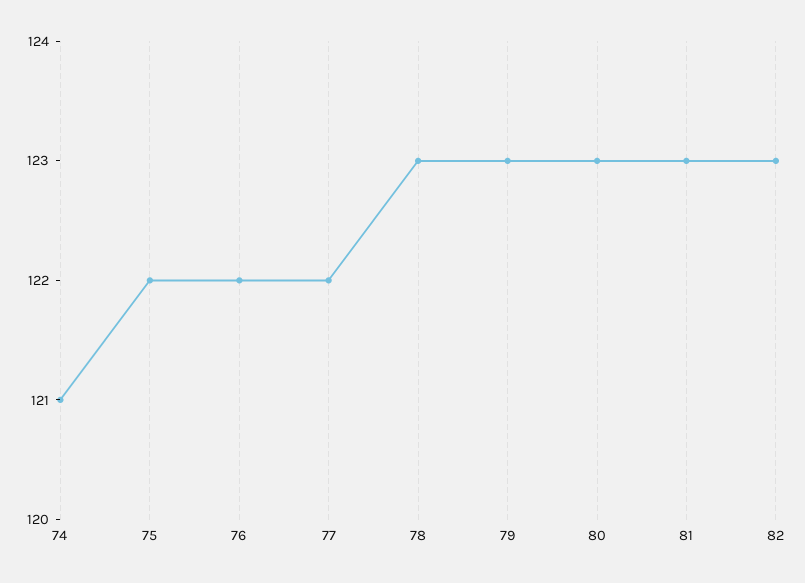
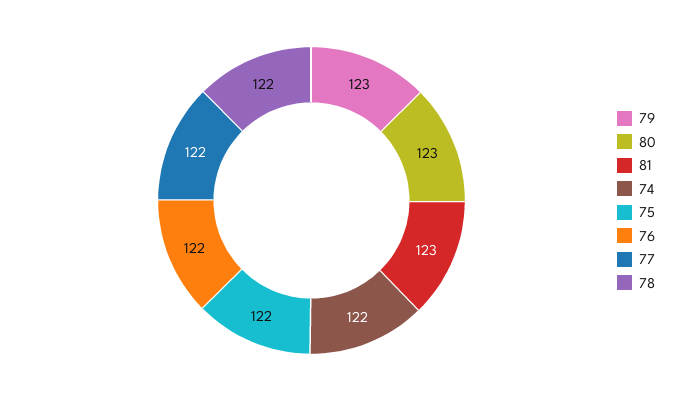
74: 121 -> 122
78: 123 -> 122
82: 123 -> none

